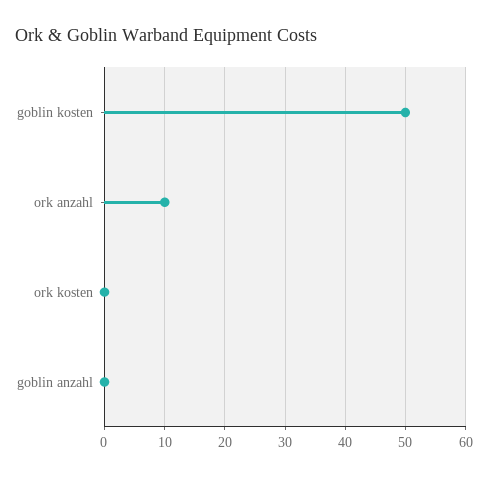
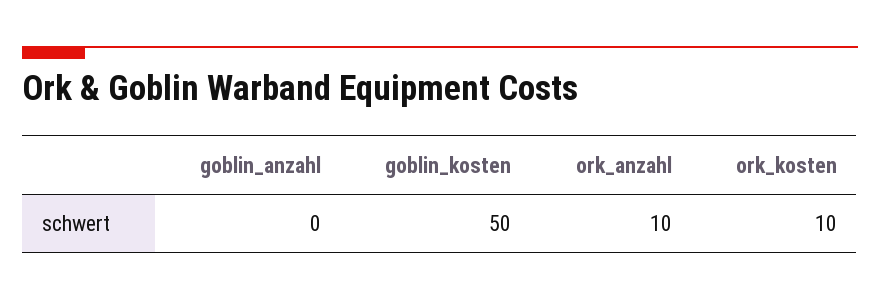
ork kosten: 0 -> 10

